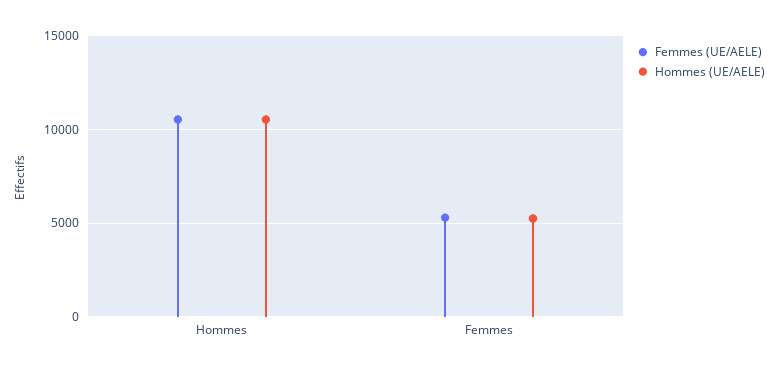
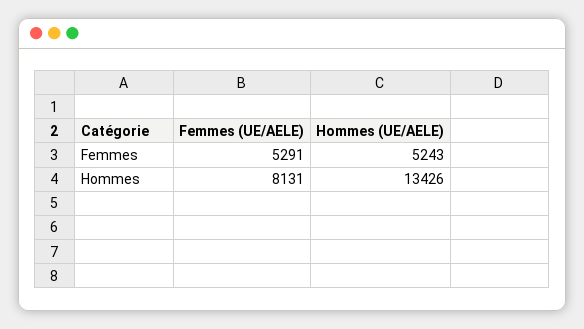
Femmes (UE/AELE), Hommes: 10500 -> 8131
Hommes (UE/AELE), Hommes: 10500 -> 13426

